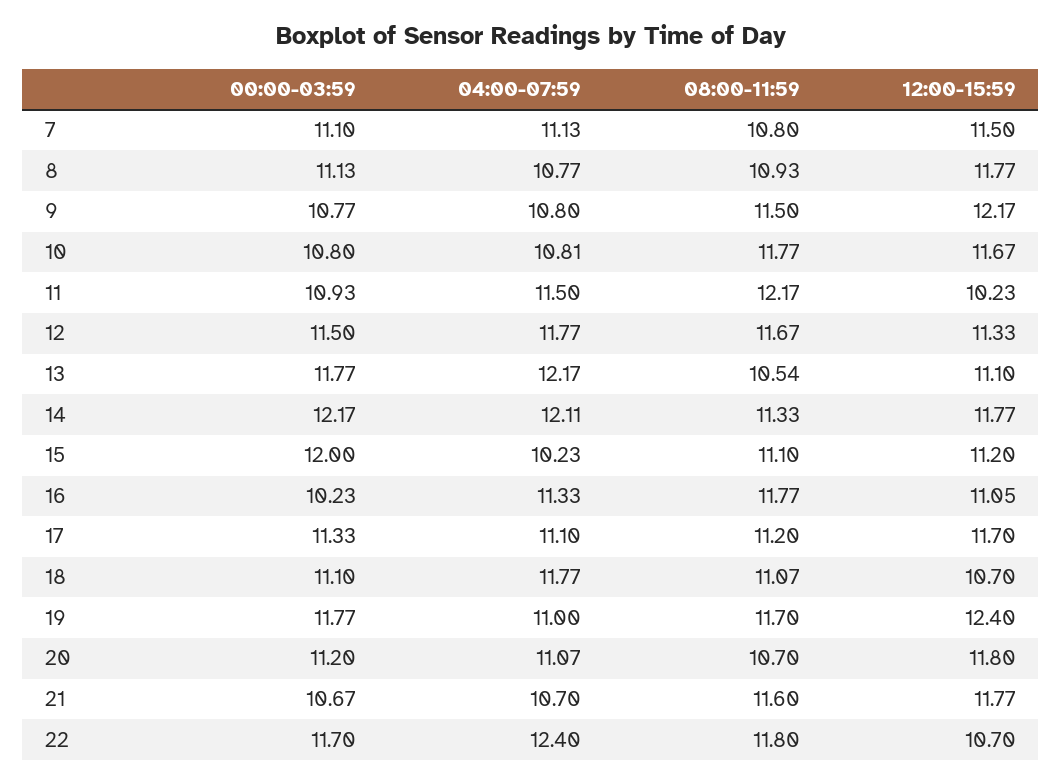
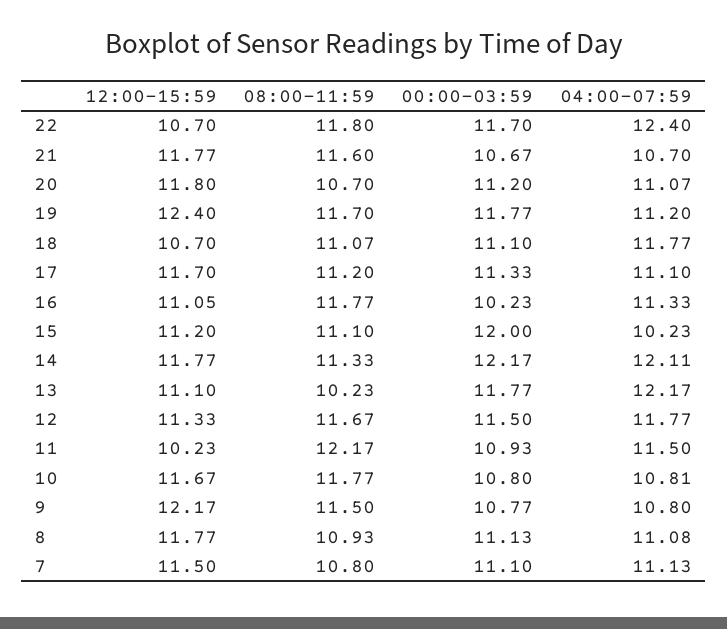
04:00-07:59, 8: 10.77 -> 11.08
08:00-11:59, 13: 10.54 -> 10.23
04:00-07:59, 19: 11 -> 11.2

